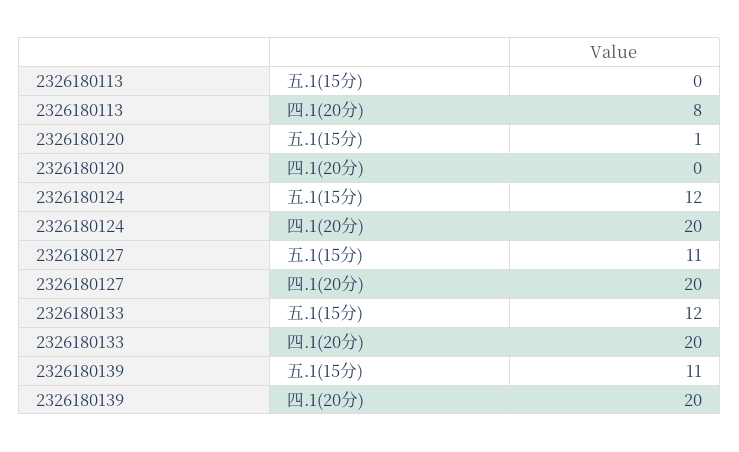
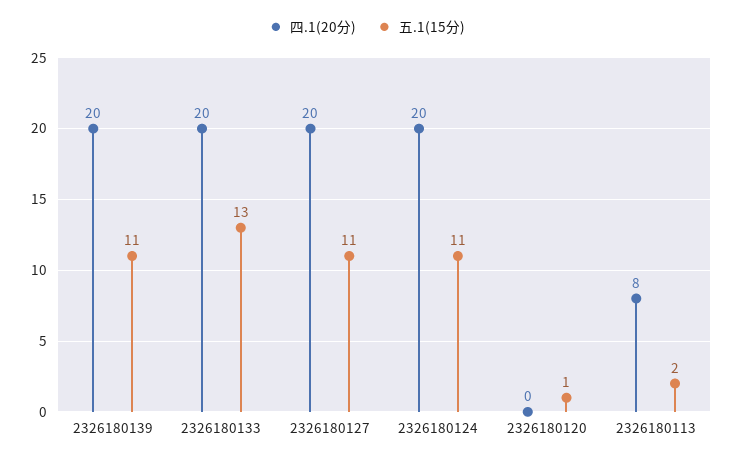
五.1(15分), 2326180113: 0 -> 2
五.1(15分), 2326180124: 12 -> 11
五.1(15分), 2326180133: 12 -> 13

